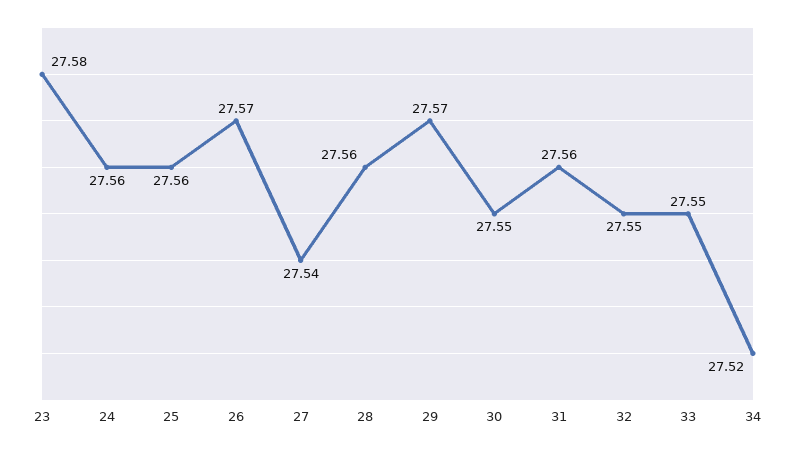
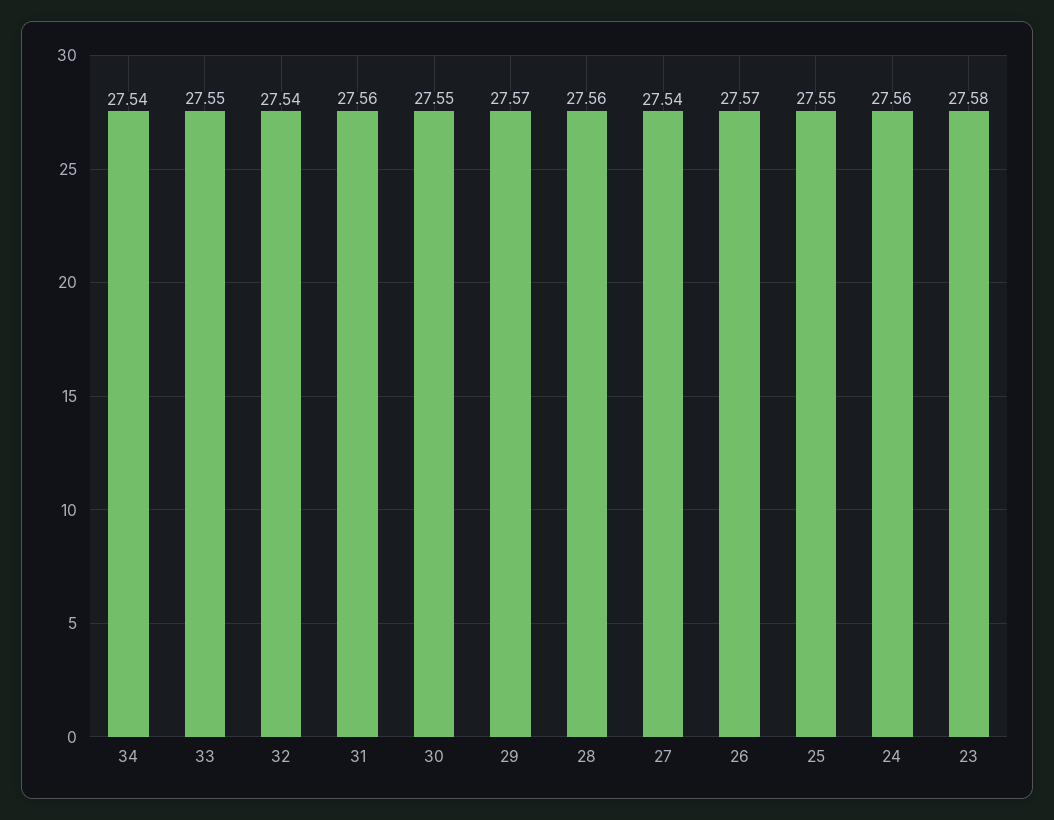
25: 27.56 -> 27.55
32: 27.55 -> 27.54
34: 27.52 -> 27.54

